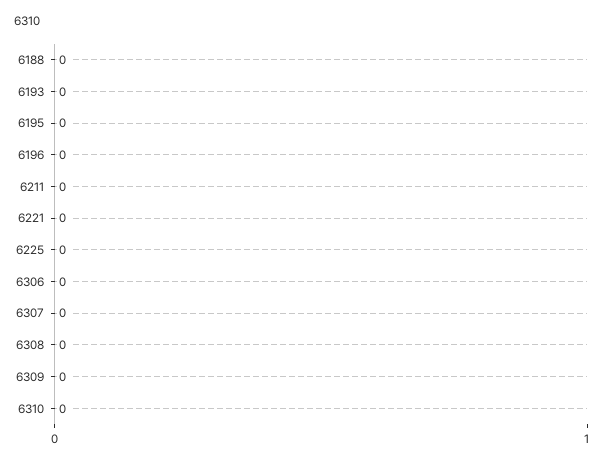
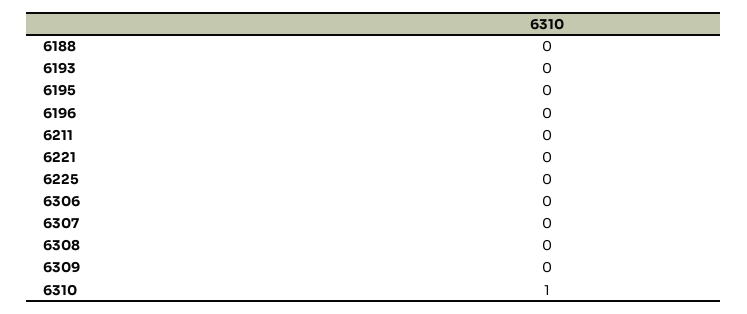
6310: 0 -> 1

